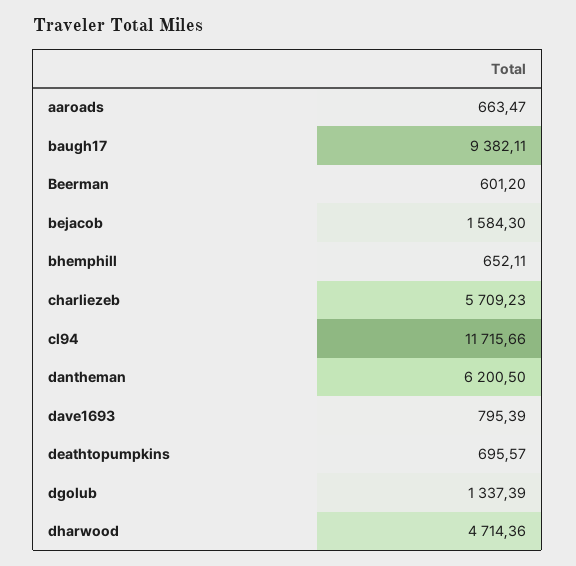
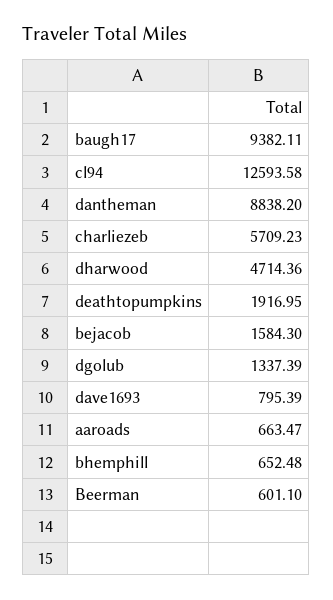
Beerman: 601.2 -> 601.1
bhemphill: 652.11 -> 652.48
cl94: 11715.66 -> 12593.58
dantheman: 6200.5 -> 8838.2
deathtopumpkins: 695.57 -> 1916.95

